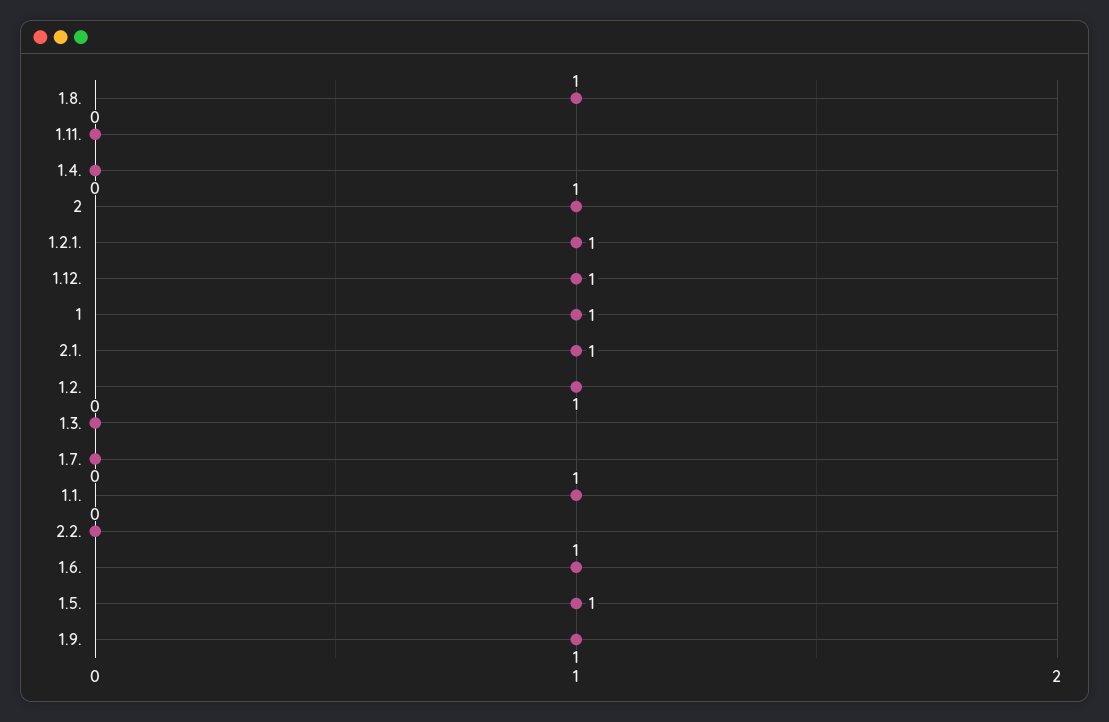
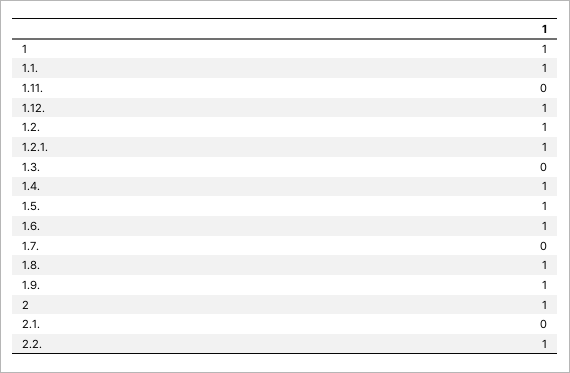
1.4.: 0 -> 1
2.1.: 1 -> 0
2.2.: 0 -> 1

